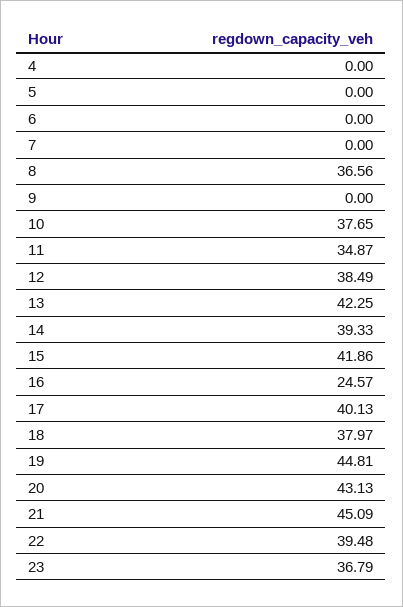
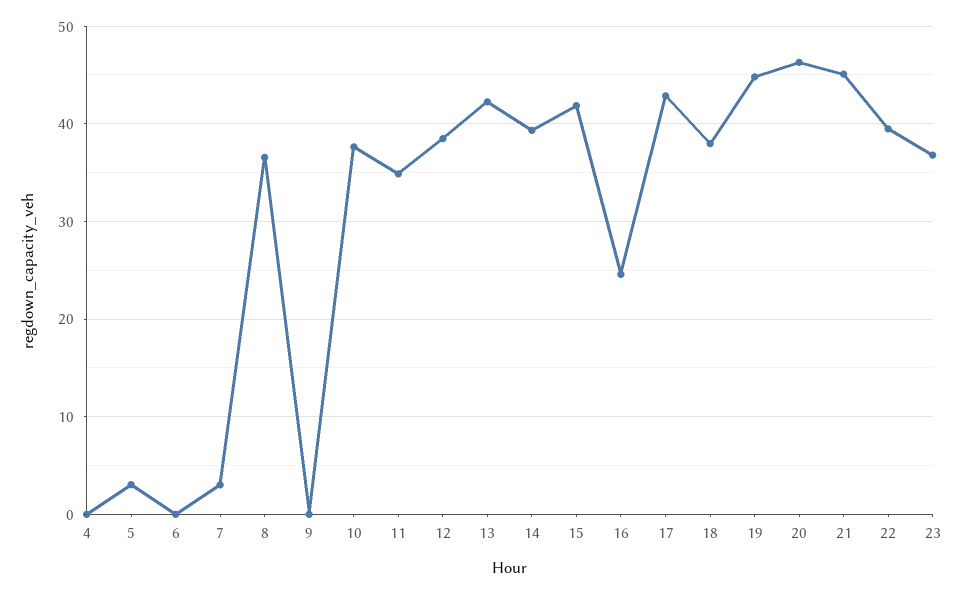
5: 0 -> 3
7: 0 -> 3
17: 40.13 -> 43
20: 43.13 -> 46

